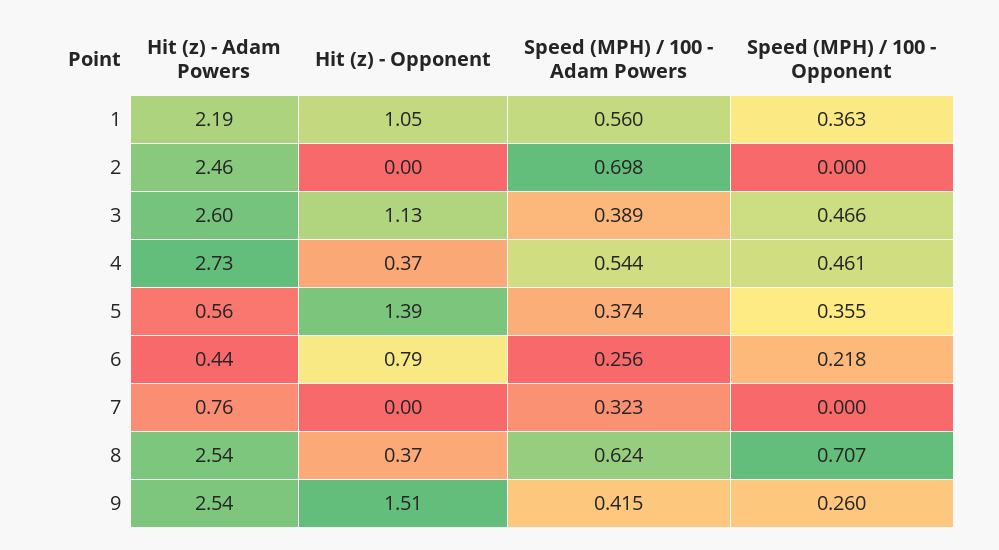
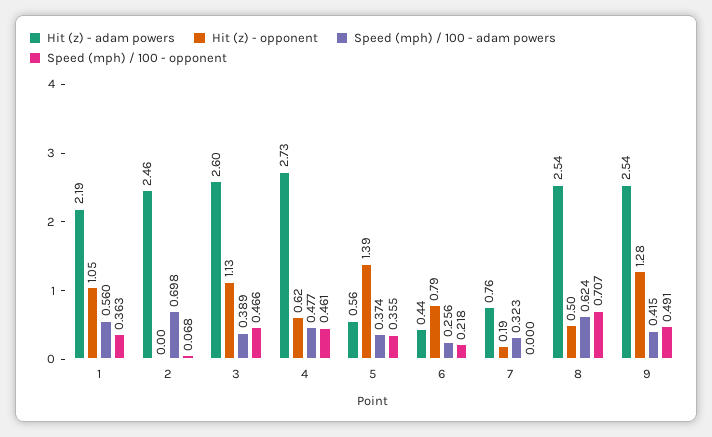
Speed (MPH) / 100 - Opponent, 2: 0 -> 0.068
Hit (z) - Opponent, 4: 0.37 -> 0.62
Speed (MPH) / 100 - Adam Powers, 4: 0.544 -> 0.477
Hit (z) - Opponent, 7: 0 -> 0.19
Hit (z) - Opponent, 8: 0.37 -> 0.5
Hit (z) - Opponent, 9: 1.51 -> 1.28
Speed (MPH) / 100 - Opponent, 9: 0.26 -> 0.491

